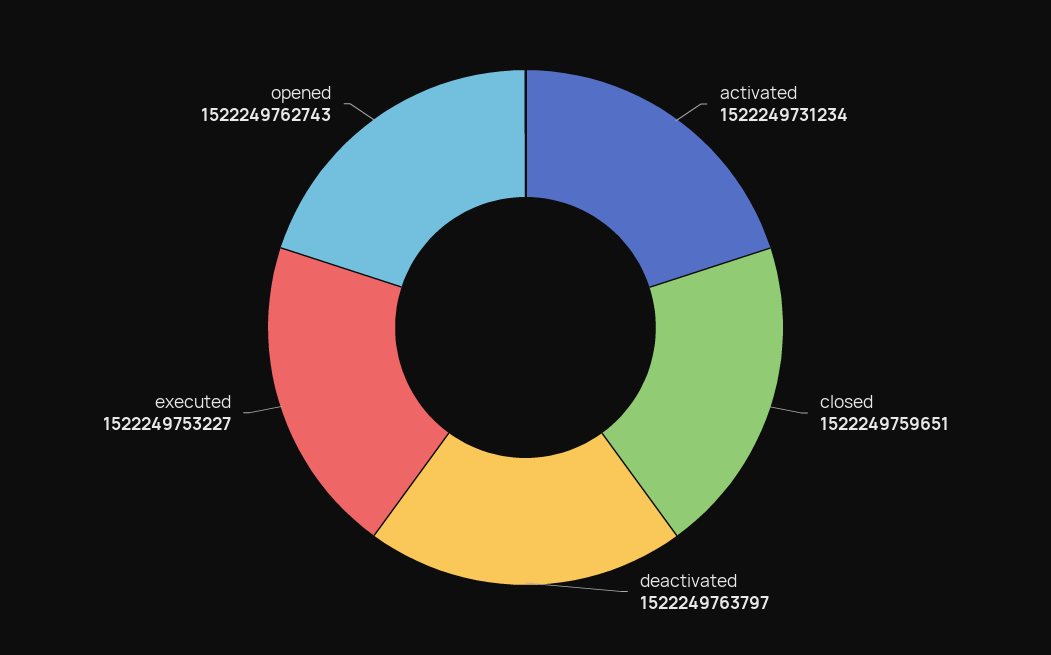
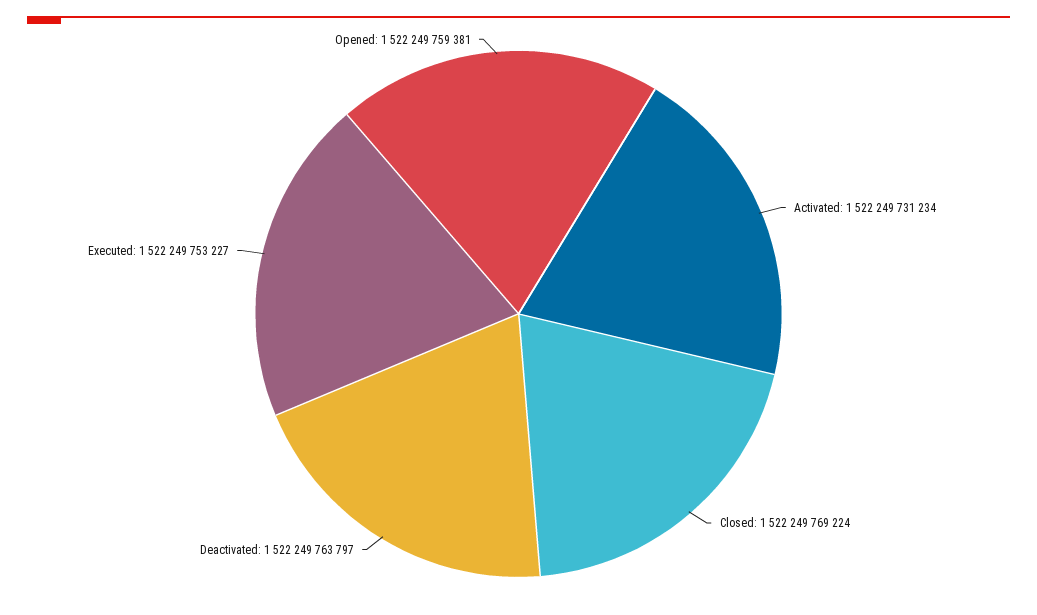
closed: 1522249759651 -> 1522249769224
opened: 1522249762743 -> 1522249759381

